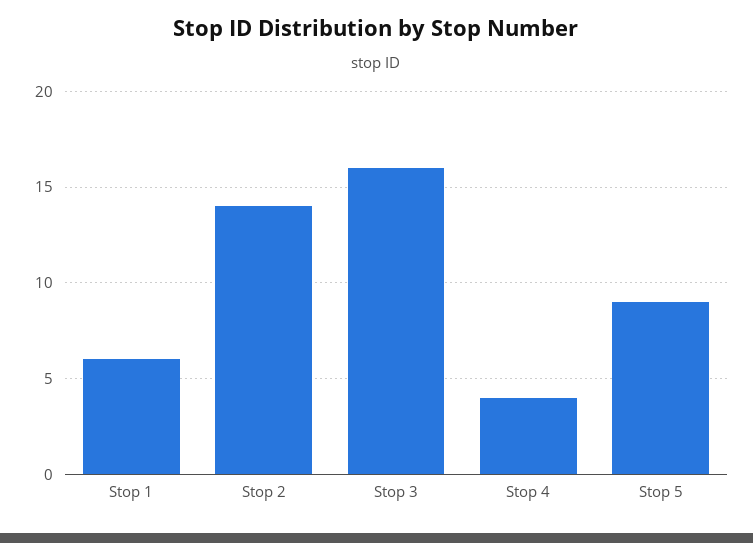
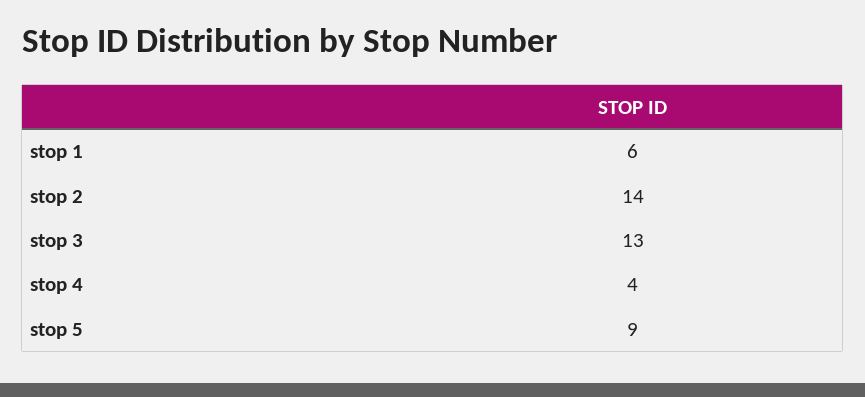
Stop 3: 16 -> 13

